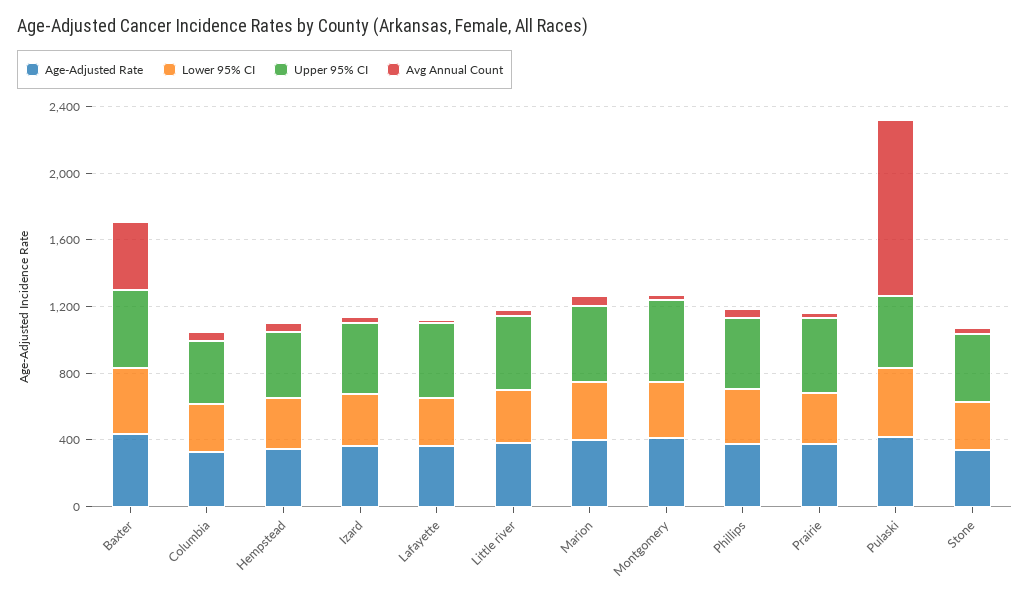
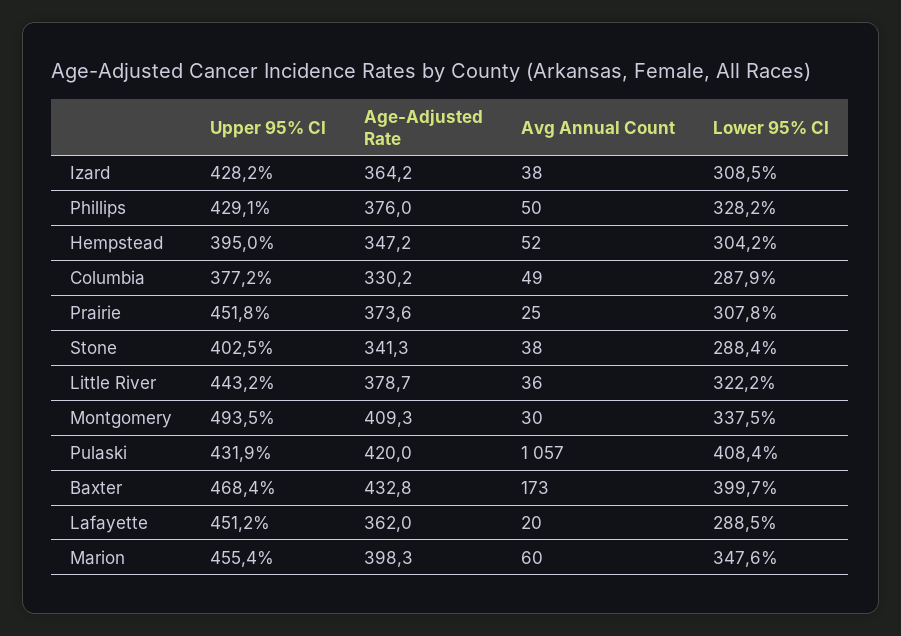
Avg Annual Count, Baxter: 400 -> 173

